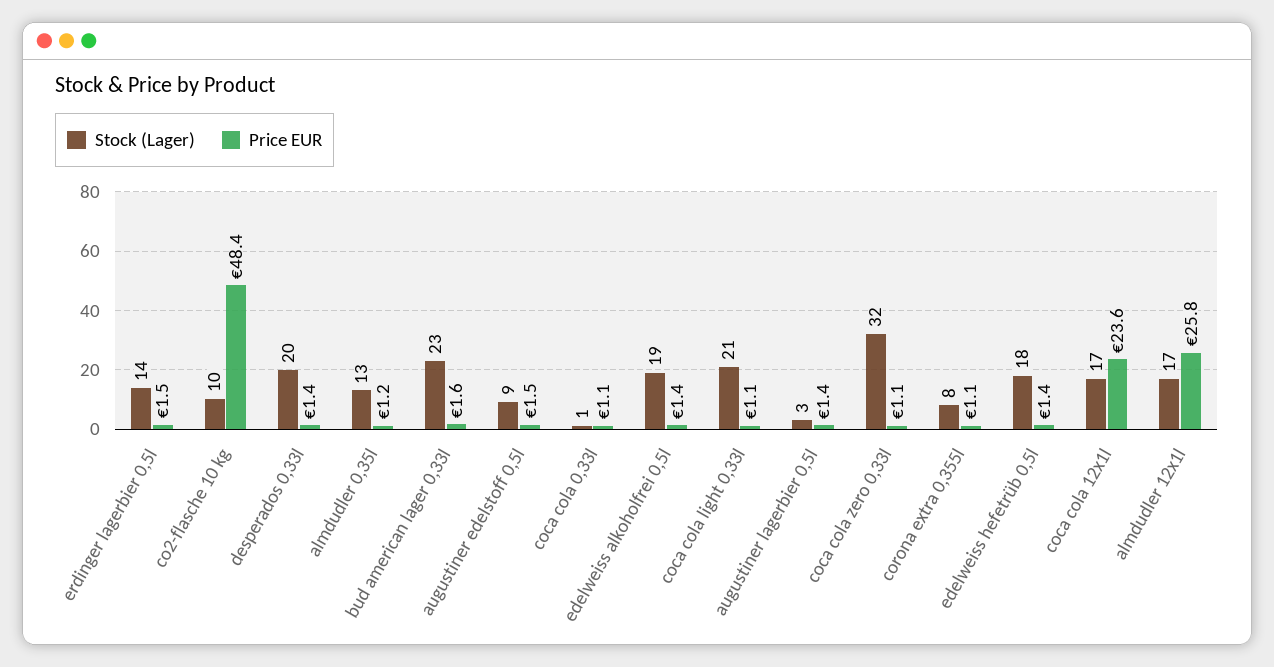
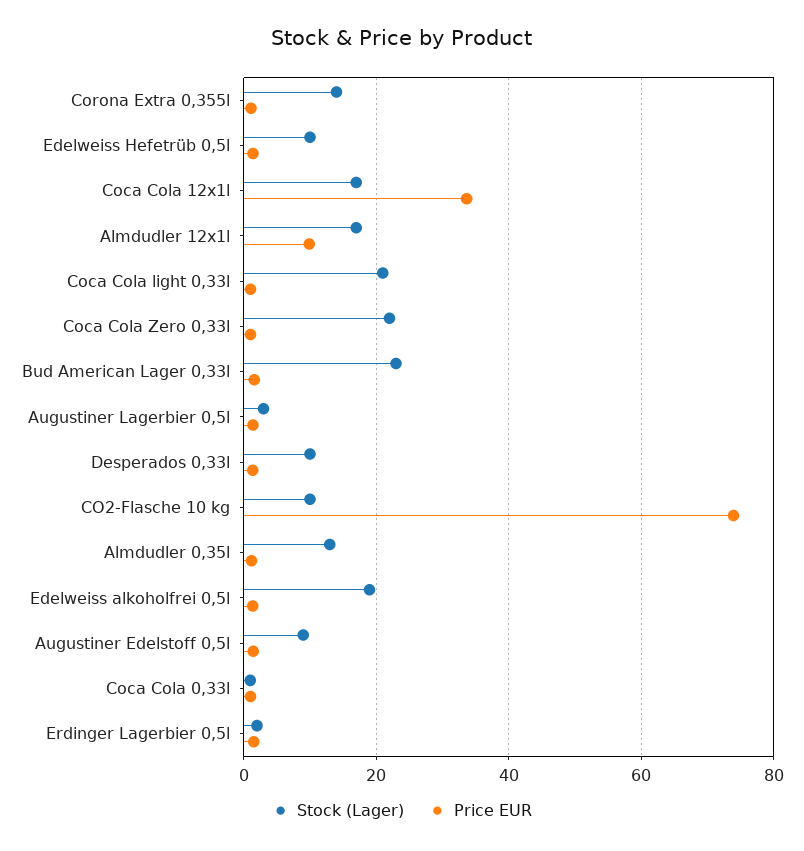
Stock (Lager), erdinger lagerbier 0,5l: 14 -> 2
Price EUR, co2-flasche 10 kg: 48.4 -> 74
Stock (Lager), desperados 0,33l: 20 -> 10
Stock (Lager), coca cola zero 0,33l: 32 -> 22
Stock (Lager), corona extra 0,355l: 8 -> 14
Stock (Lager), edelweiss hefetrüb 0,5l: 18 -> 10
Price EUR, coca cola 12x1l: 23.6 -> 34
Price EUR, almdudler 12x1l: 25.8 -> 10

